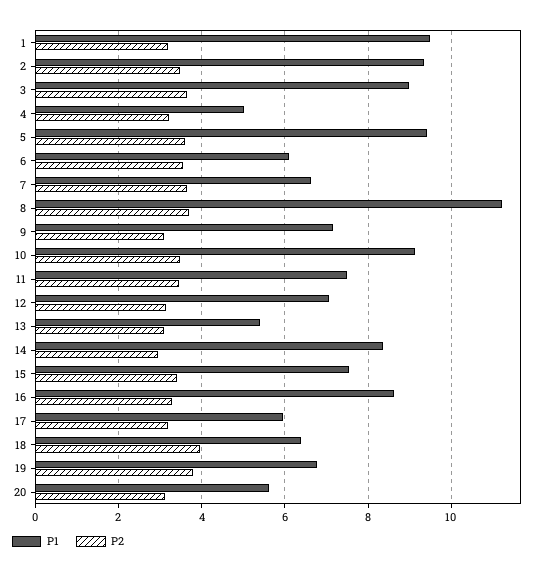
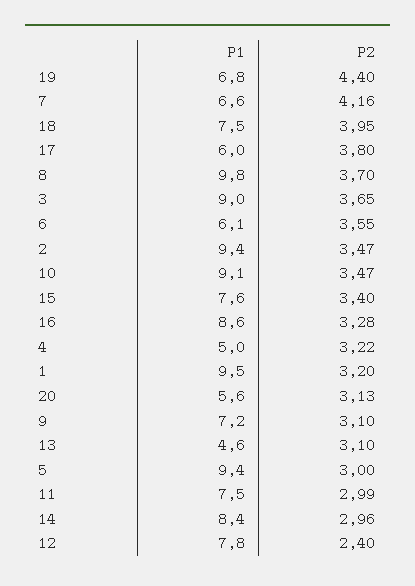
P2, 5: 3.6 -> 3
P2, 7: 3.6 -> 4.16
P1, 8: 11.2 -> 9.8
P2, 11: 3.4 -> 2.99
P1, 12: 7 -> 7.8
P2, 12: 3.2 -> 2.4
P1, 13: 5.4 -> 4.6
P2, 17: 3.2 -> 3.8
P1, 18: 6.4 -> 7.5
P2, 19: 3.8 -> 4.4

